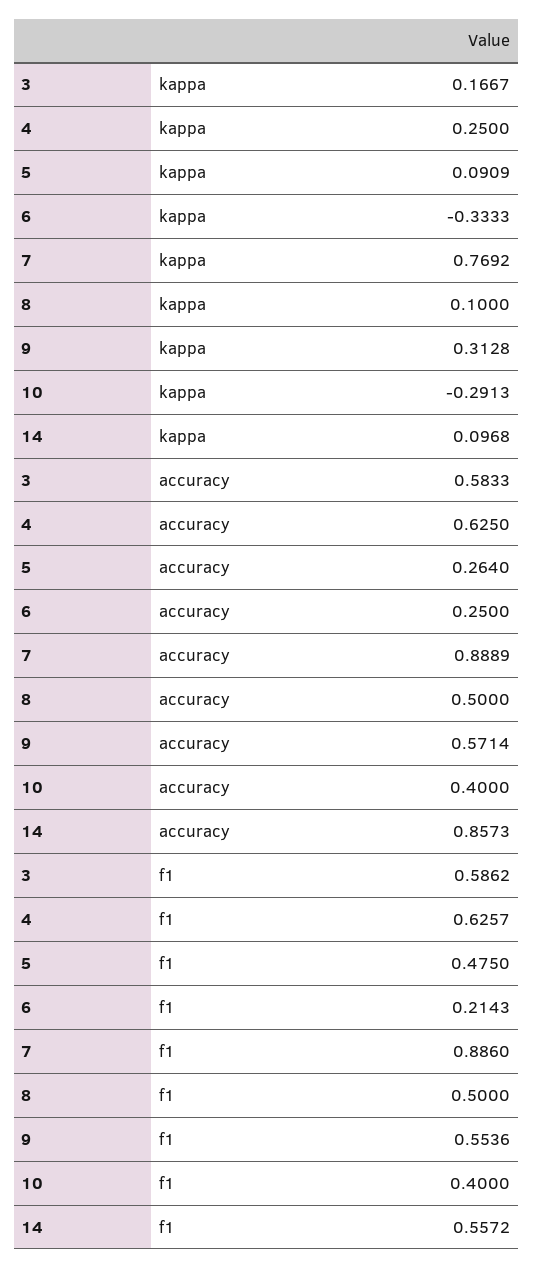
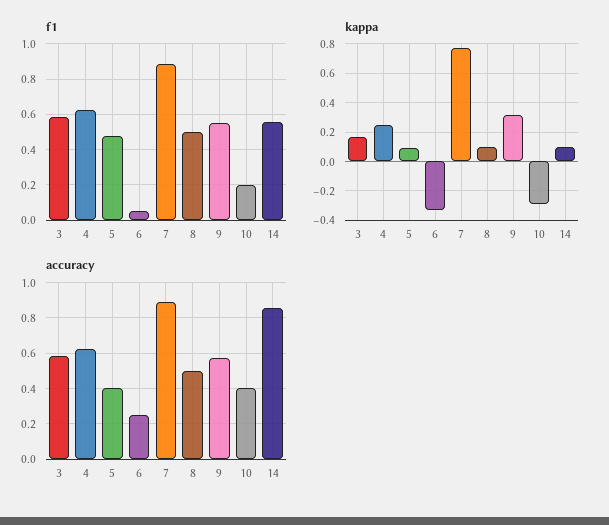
accuracy, 5: 0.264 -> 0.4
f1, 6: 0.2143 -> 0.05
f1, 10: 0.4 -> 0.2

